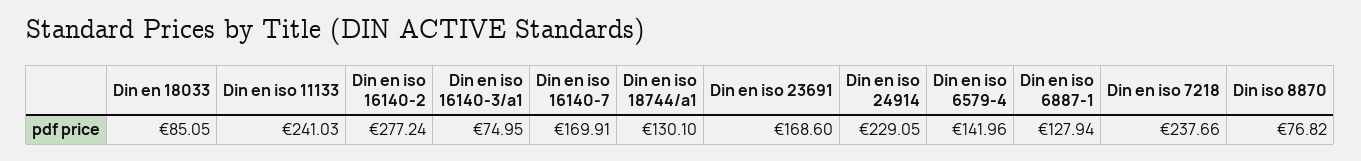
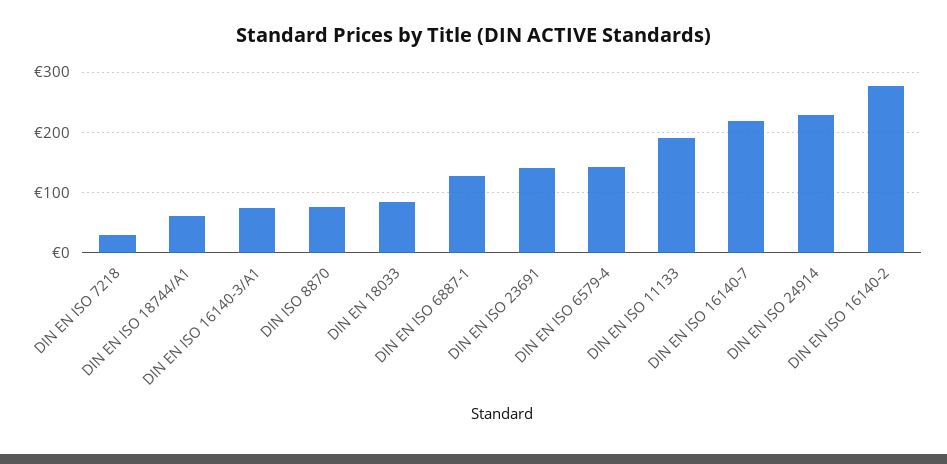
Din en iso 11133: 241.03 -> 190
Din en iso 16140-7: 169.91 -> 220
Din en iso 18744/a1: 130.1 -> 60
Din en iso 23691: 168.6 -> 140
Din en iso 7218: 237.66 -> 30

